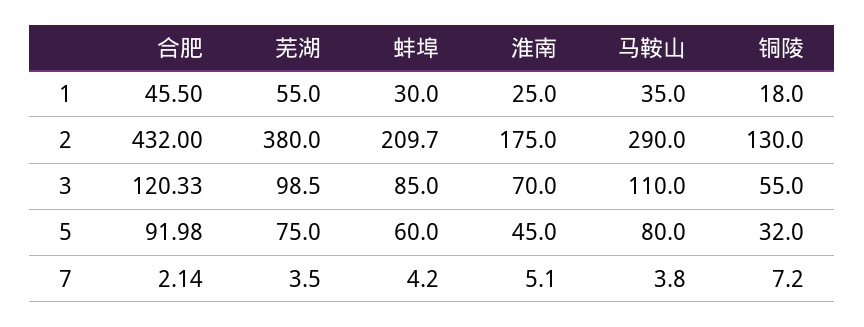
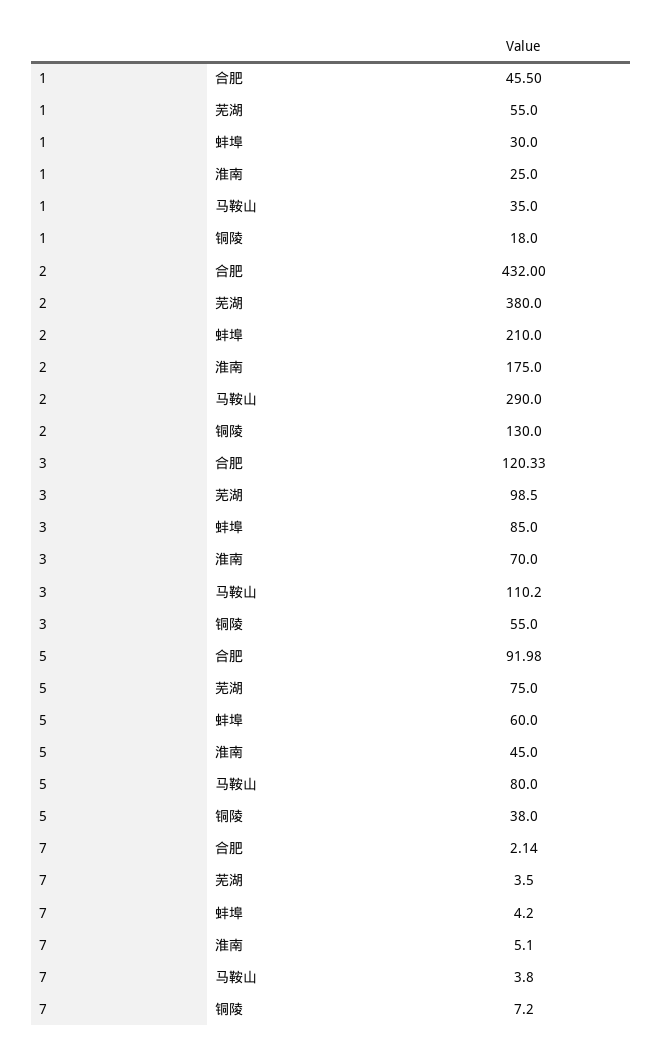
蚌埠, 2: 209.7 -> 210
马鞍山, 3: 110 -> 110.2
铜陵, 5: 32 -> 38

